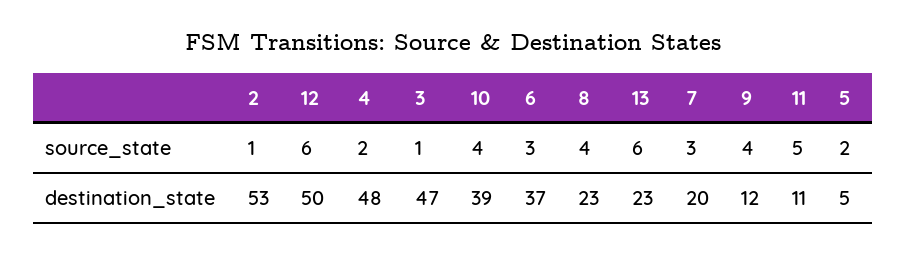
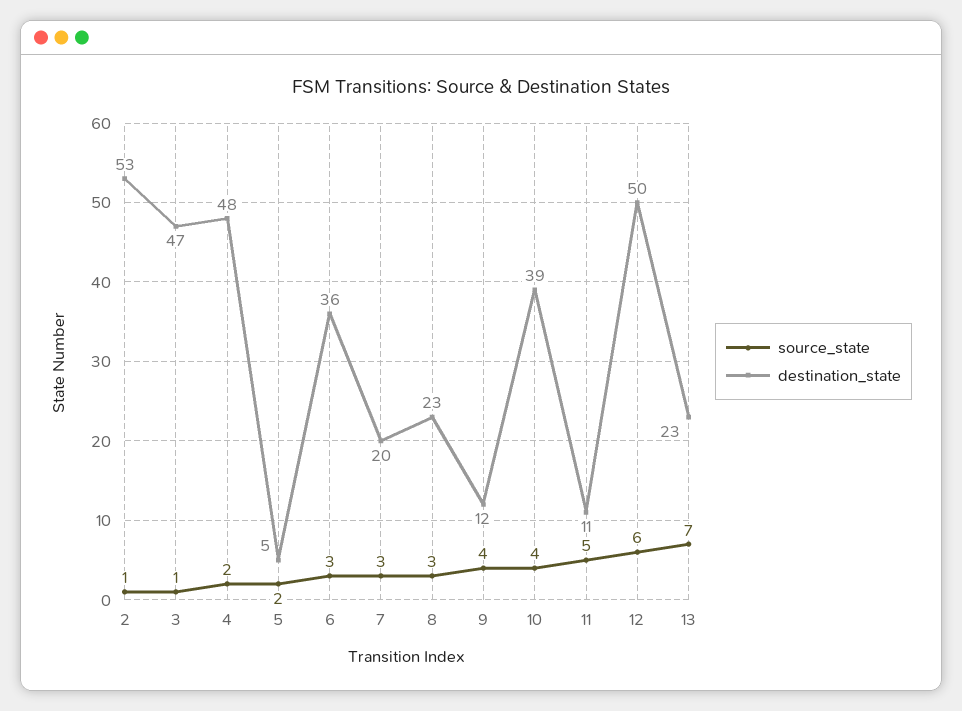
source_state, 8: 4 -> 3
source_state, 13: 6 -> 7
destination_state, 6: 37 -> 36

